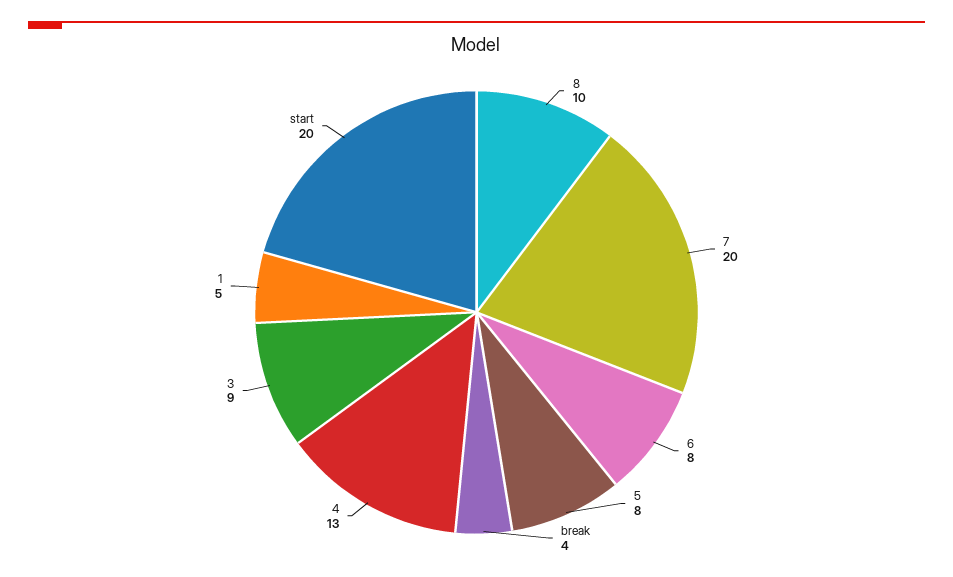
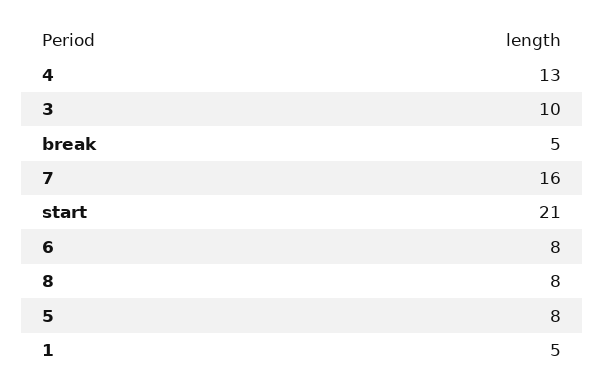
8: 10 -> 8
7: 20 -> 16
break: 4 -> 5
3: 9 -> 10
start: 20 -> 21

